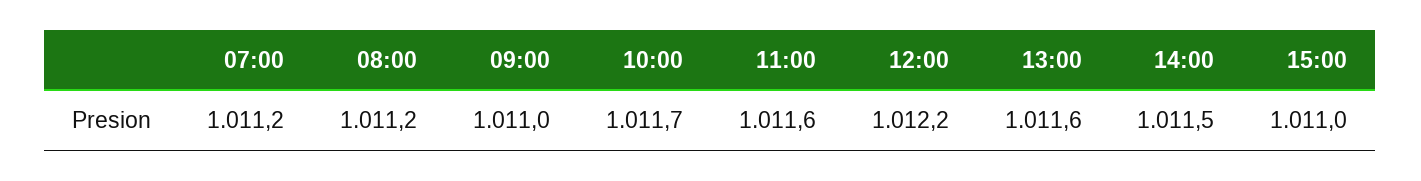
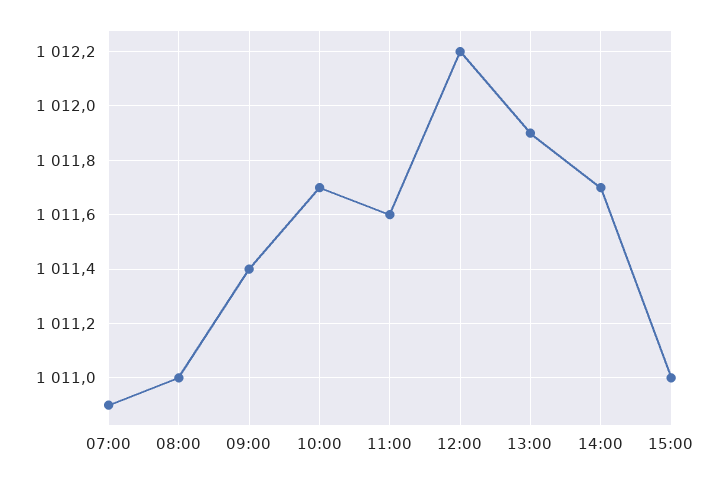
07:00: 1011.2 -> 1010.9
08:00: 1011.2 -> 1011
09:00: 1011 -> 1011.4
13:00: 1011.6 -> 1011.9
14:00: 1011.5 -> 1011.7

